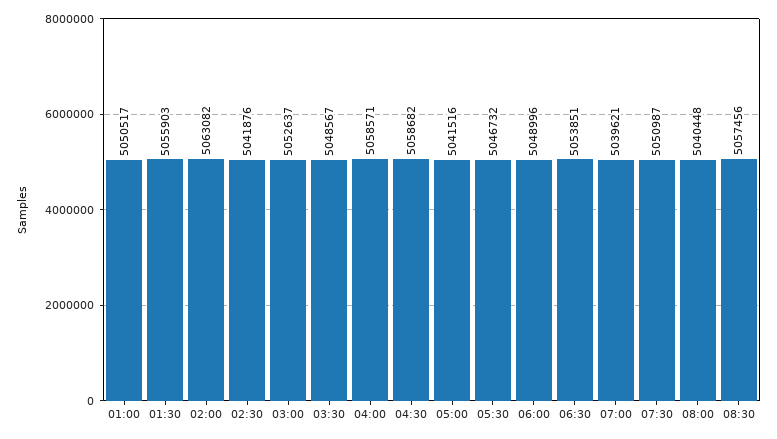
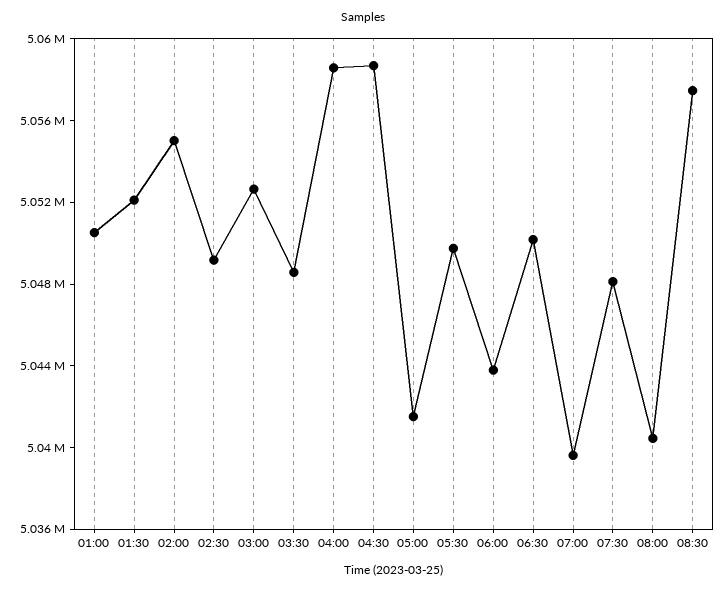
01:30: 5055903 -> 5052000
02:00: 5063082 -> 5055000
02:30: 5041876 -> 5049000
05:30: 5046732 -> 5050000
06:00: 5048996 -> 5044000
06:30: 5053851 -> 5050000
07:30: 5050987 -> 5048000

